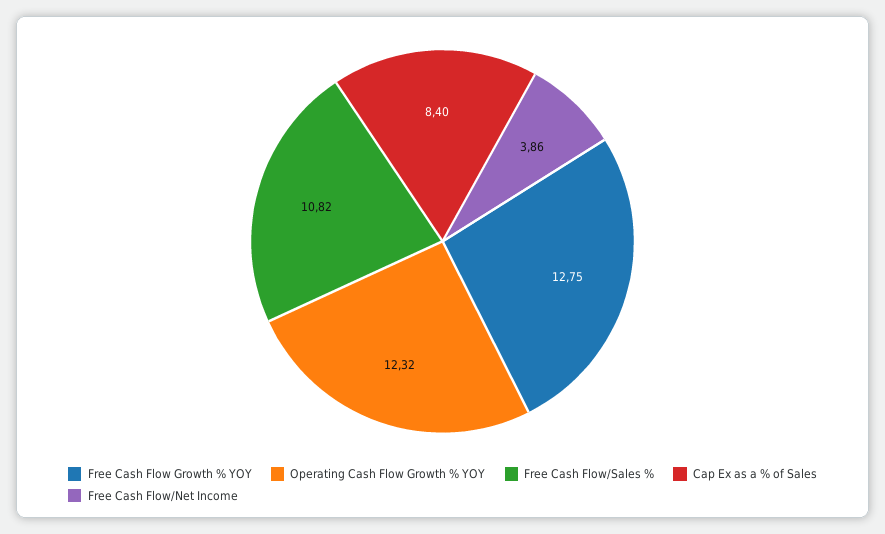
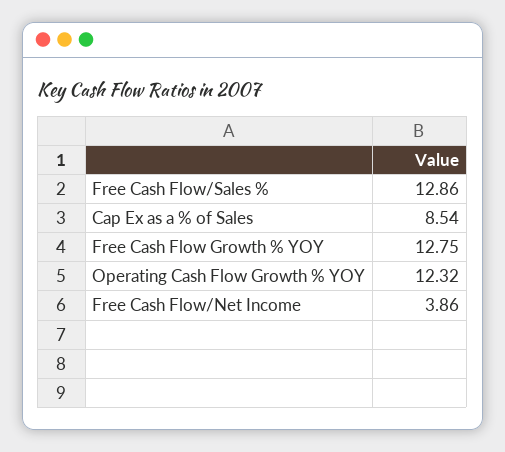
Free Cash Flow/Sales %: 10.82 -> 12.86
Cap Ex as a % of Sales: 8.4 -> 8.54

